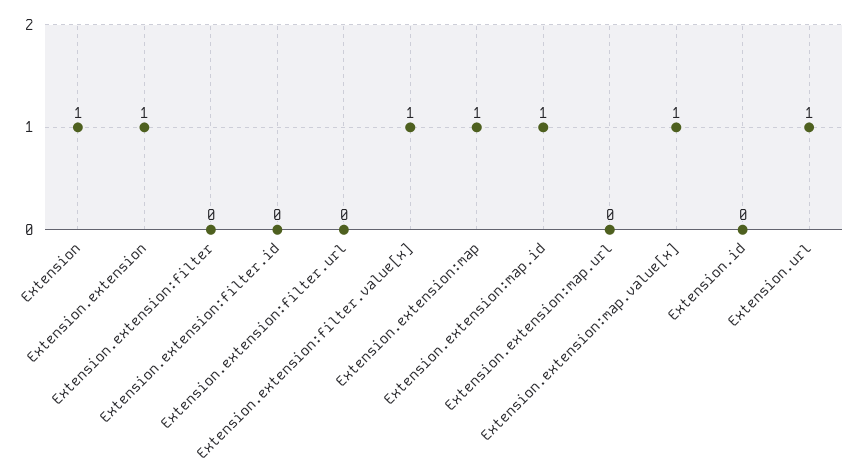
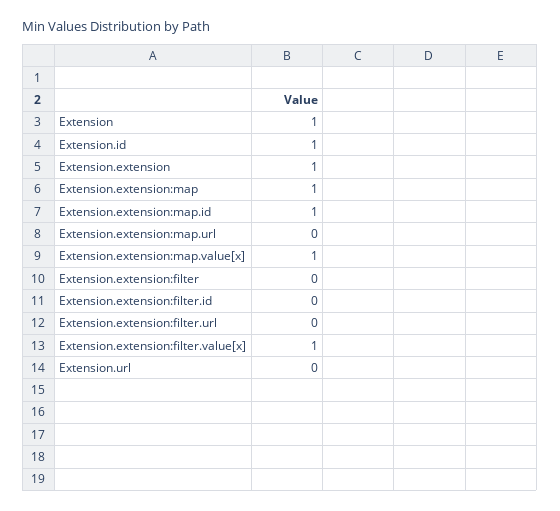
Extension.id: 0 -> 1
Extension.url: 1 -> 0

